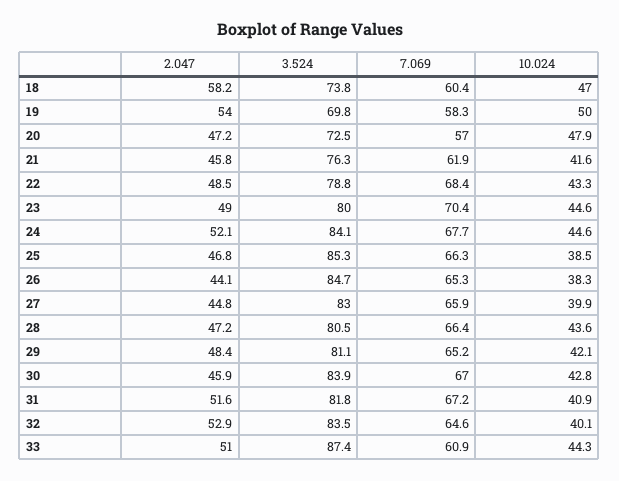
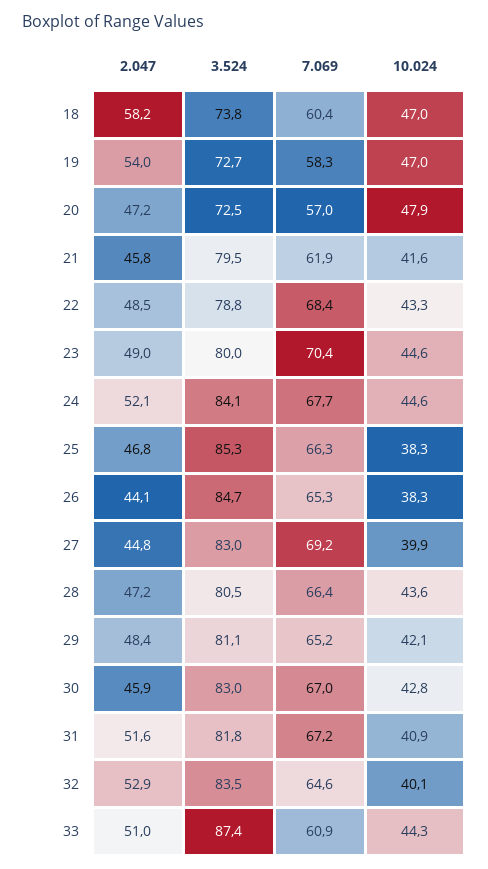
3.524, 19: 69.8 -> 72.7
10.024, 19: 50 -> 47
3.524, 21: 76.3 -> 79.5
10.024, 25: 38.5 -> 38.3
7.069, 27: 65.9 -> 69.2
3.524, 30: 83.9 -> 83

